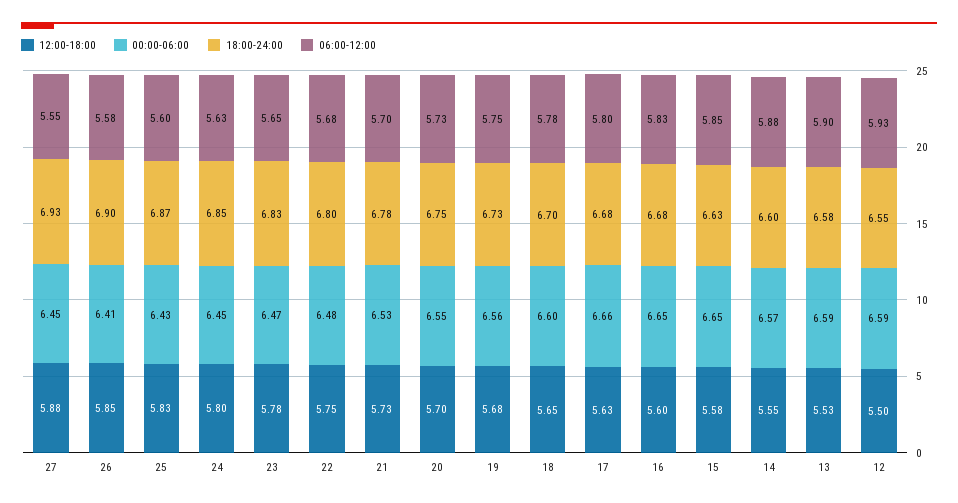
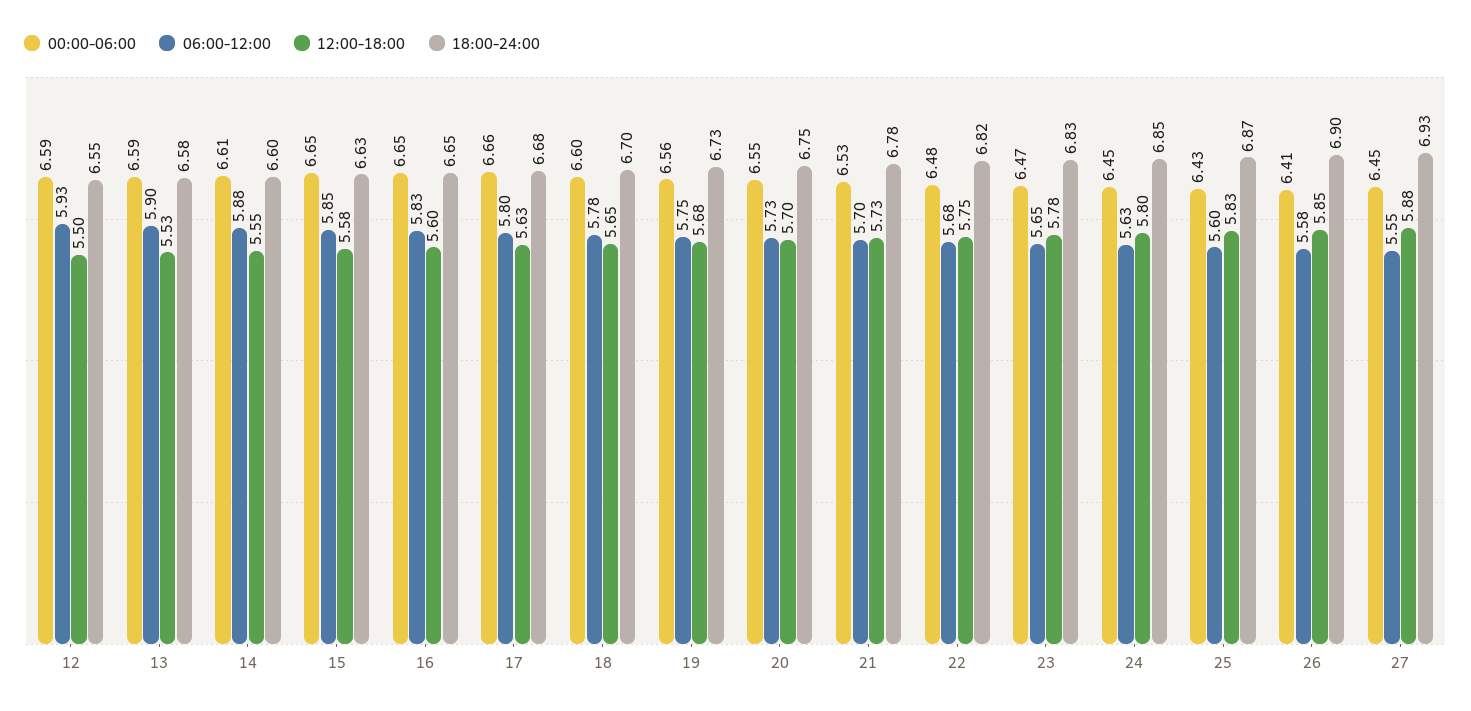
18:00-24:00, 22: 6.8 -> 6.82
18:00-24:00, 16: 6.68 -> 6.65
00:00-06:00, 14: 6.57 -> 6.61

